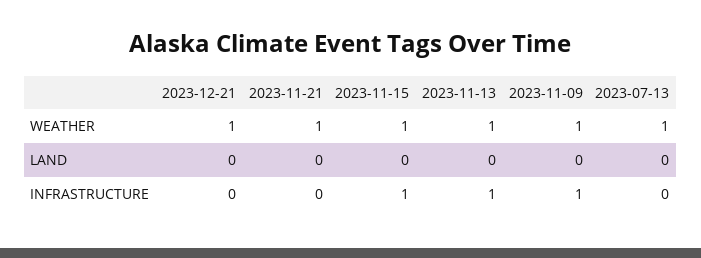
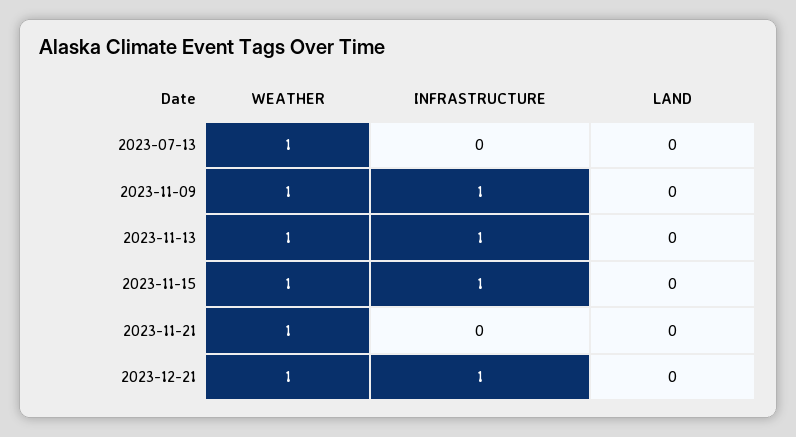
2023-12-21, INFRASTRUCTURE: 0 -> 1

